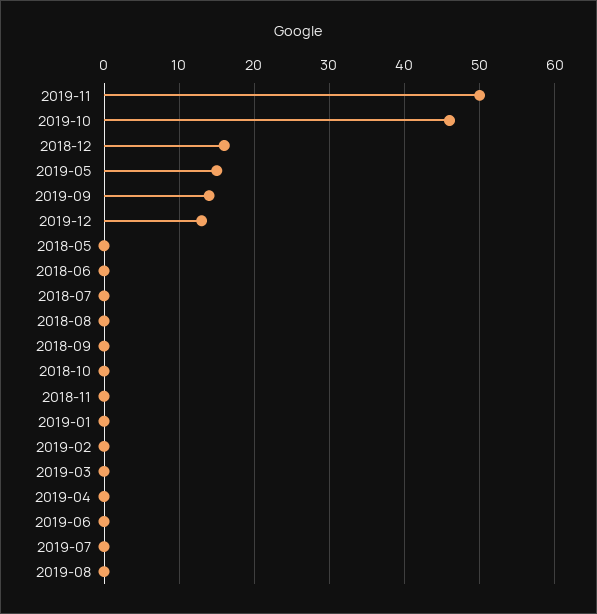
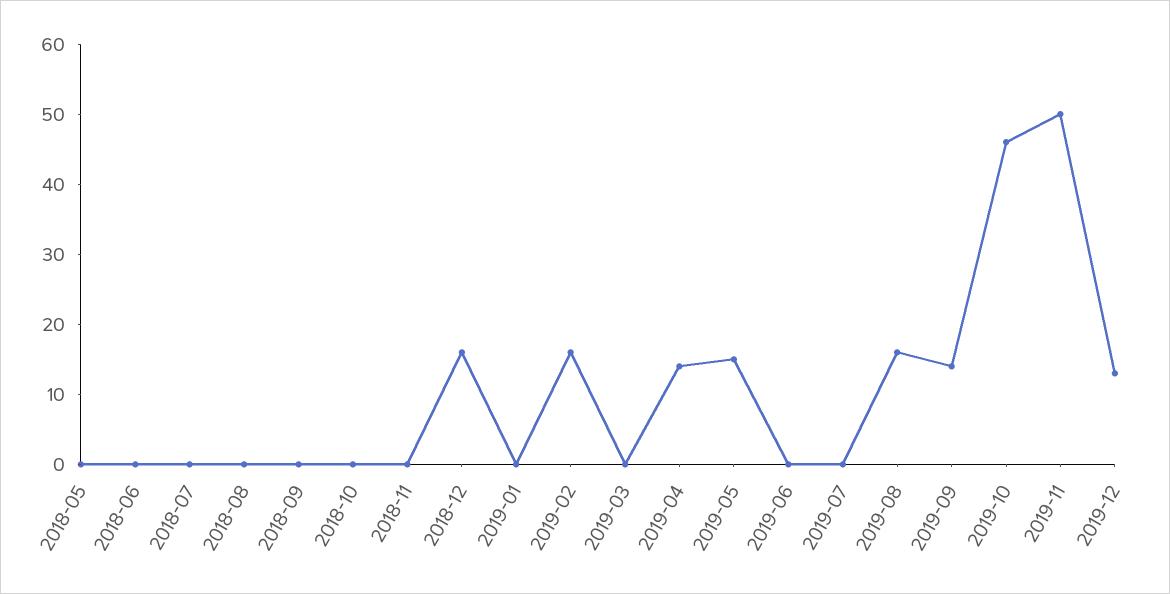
2019-02: 0 -> 15
2019-04: 0 -> 15
2019-08: 0 -> 15

